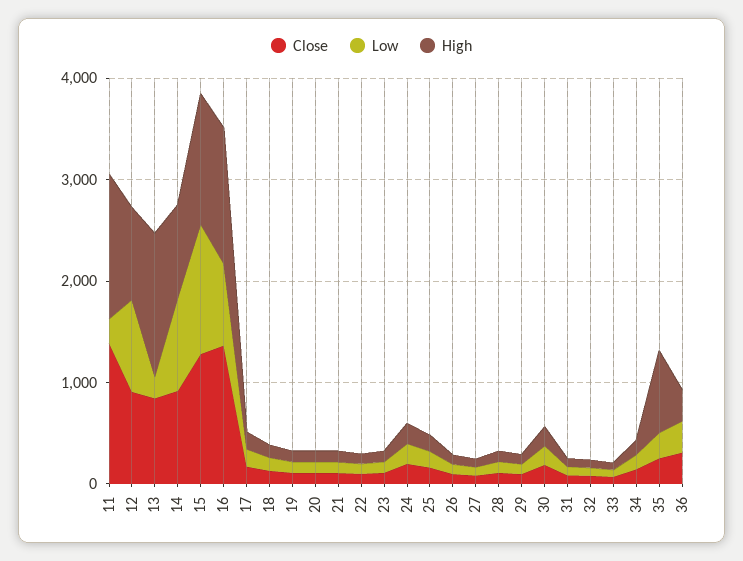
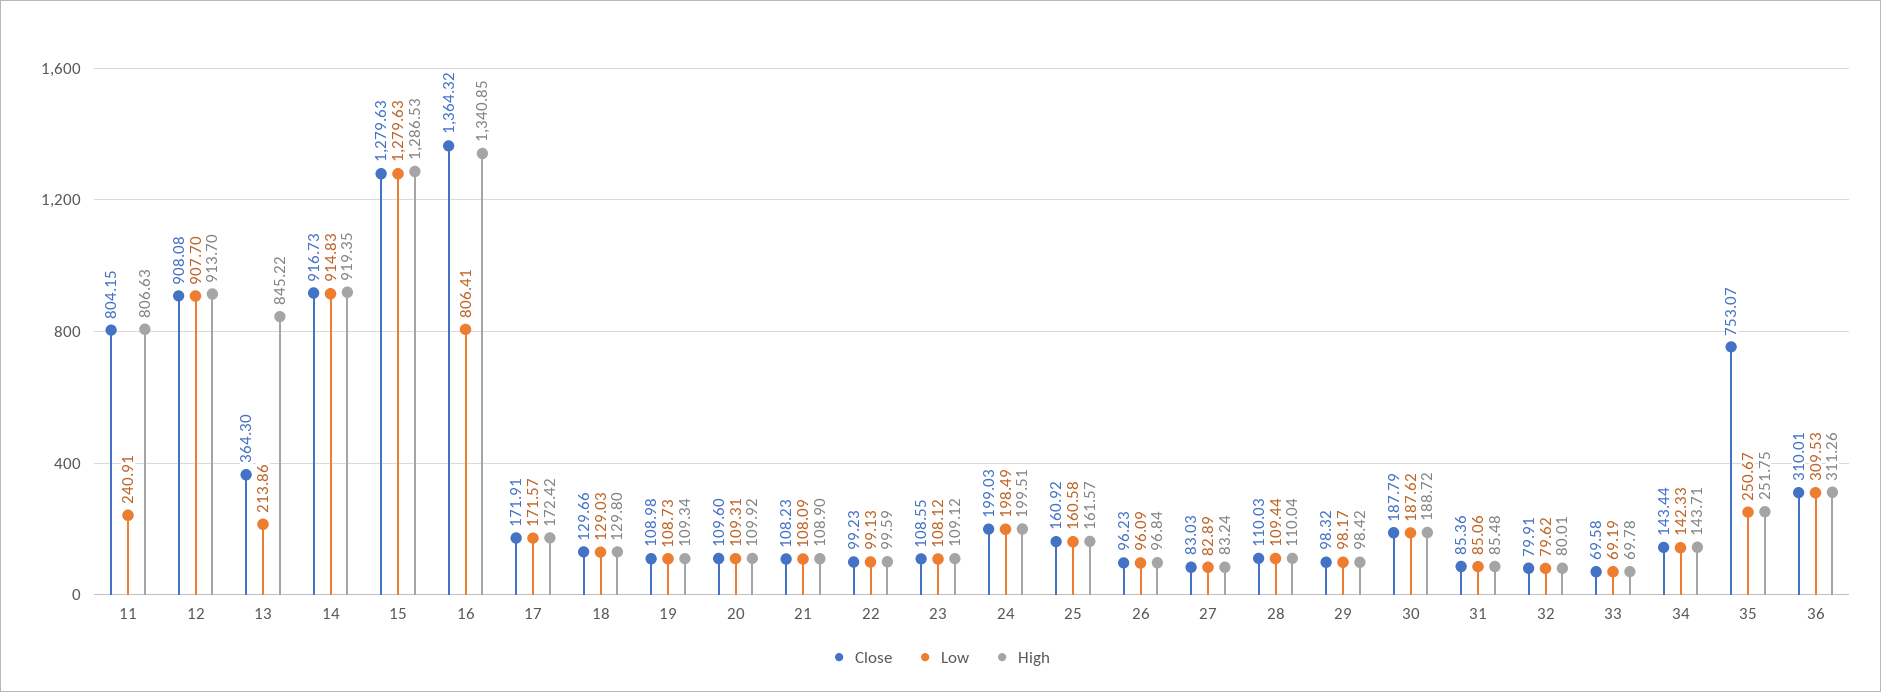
Close, 11: 1400 -> 804.15
High, 11: 1400 -> 806.63
Close, 13: 800 -> 364.3
High, 13: 1400 -> 845.22
Close, 35: 200 -> 753.07
High, 35: 800 -> 251.75

